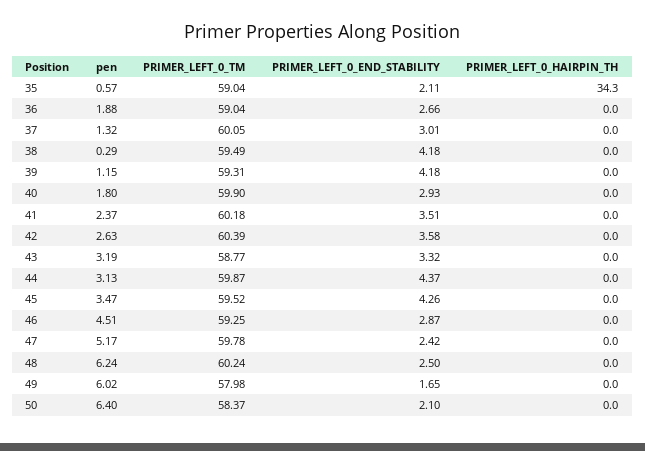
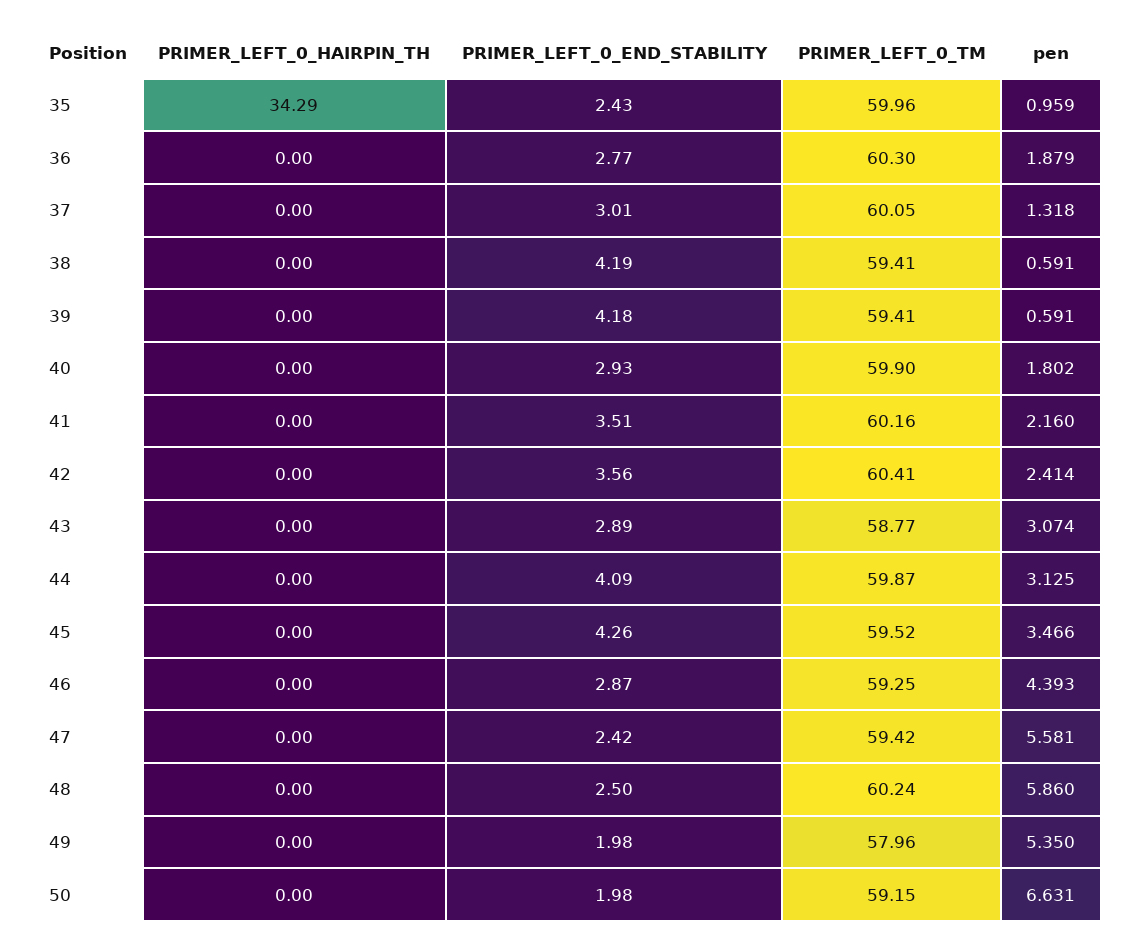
pen, 35: 0.57 -> 0.959
PRIMER_LEFT_0_TM, 35: 59.04 -> 59.96
PRIMER_LEFT_0_END_STABILITY, 35: 2.11 -> 2.43
PRIMER_LEFT_0_TM, 36: 59.04 -> 60.3
PRIMER_LEFT_0_END_STABILITY, 36: 2.66 -> 2.77
pen, 38: 0.29 -> 0.591
PRIMER_LEFT_0_TM, 38: 59.49 -> 59.41
PRIMER_LEFT_0_END_STABILITY, 38: 4.18 -> 4.19
pen, 39: 1.15 -> 0.591
PRIMER_LEFT_0_TM, 39: 59.31 -> 59.41
pen, 41: 2.37 -> 2.16
PRIMER_LEFT_0_TM, 41: 60.18 -> 60.16
pen, 42: 2.63 -> 2.414
PRIMER_LEFT_0_TM, 42: 60.39 -> 60.41
PRIMER_LEFT_0_END_STABILITY, 42: 3.58 -> 3.56
pen, 43: 3.19 -> 3.074
PRIMER_LEFT_0_END_STABILITY, 43: 3.32 -> 2.89
PRIMER_LEFT_0_END_STABILITY, 44: 4.37 -> 4.09
pen, 46: 4.51 -> 4.393
pen, 47: 5.17 -> 5.581
PRIMER_LEFT_0_TM, 47: 59.78 -> 59.42
pen, 48: 6.24 -> 5.86
pen, 49: 6.02 -> 5.35
PRIMER_LEFT_0_TM, 49: 57.98 -> 57.96
PRIMER_LEFT_0_END_STABILITY, 49: 1.65 -> 1.98
pen, 50: 6.4 -> 6.631
PRIMER_LEFT_0_TM, 50: 58.37 -> 59.15
PRIMER_LEFT_0_END_STABILITY, 50: 2.1 -> 1.98

